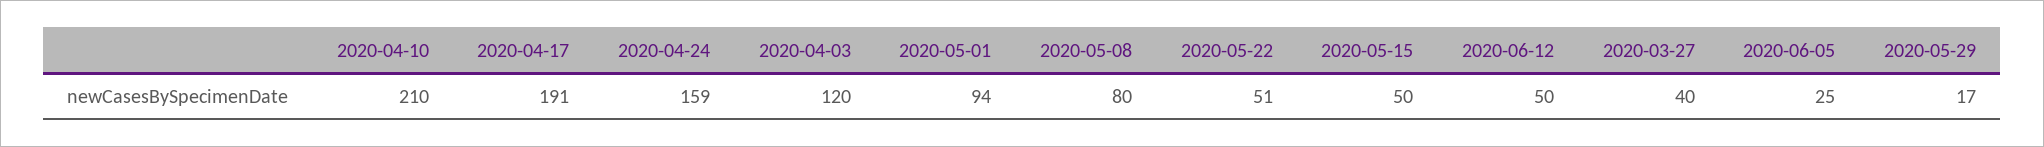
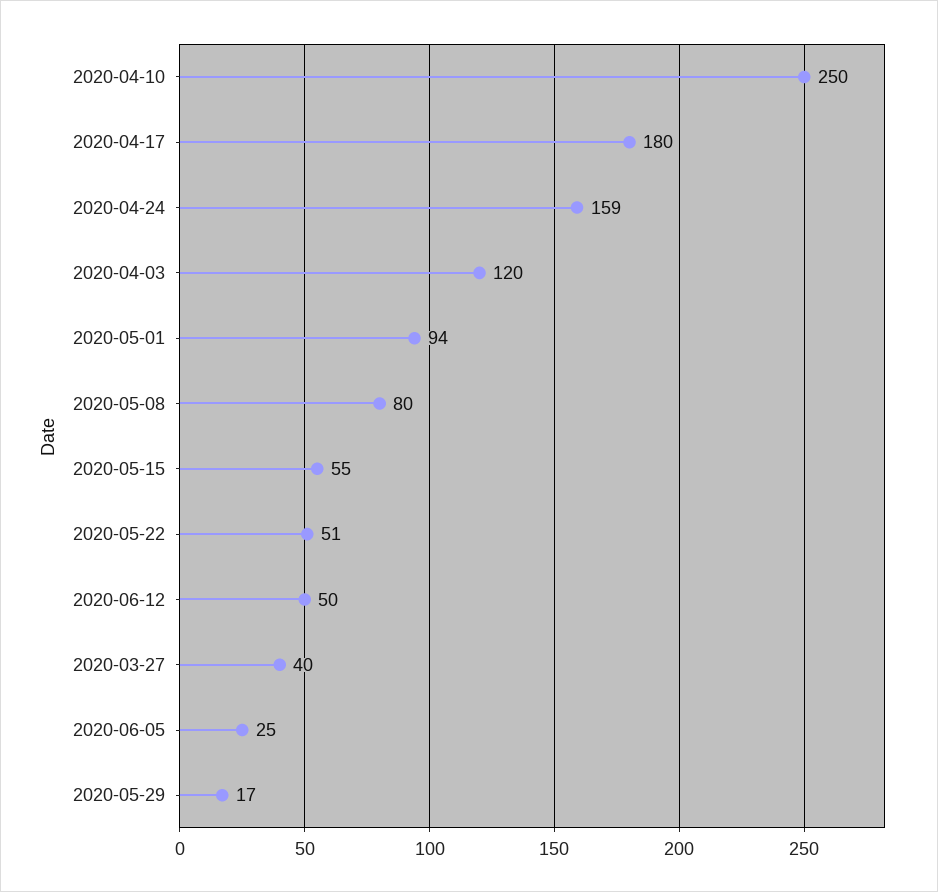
2020-04-10: 210 -> 250
2020-04-17: 191 -> 180
2020-05-15: 50 -> 55

